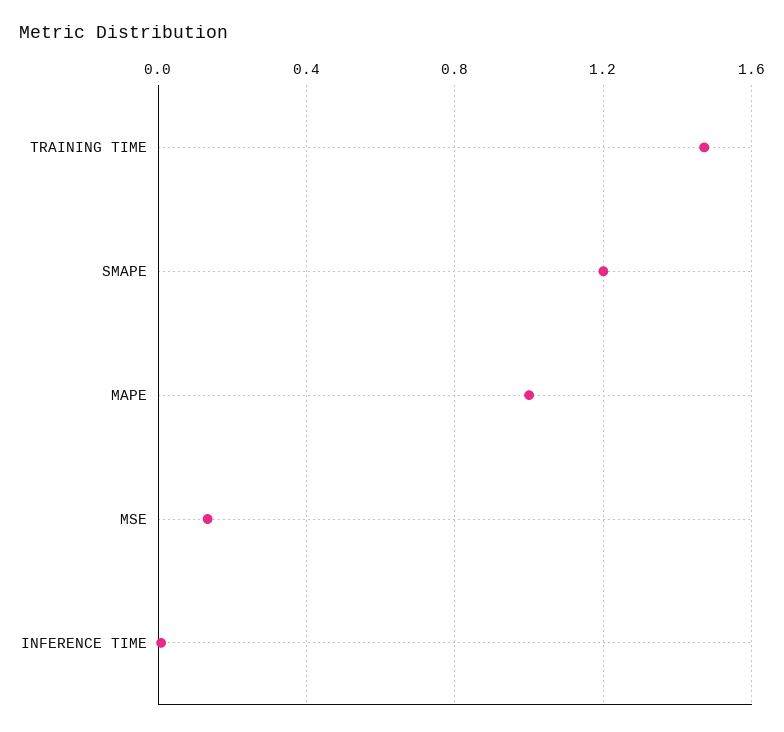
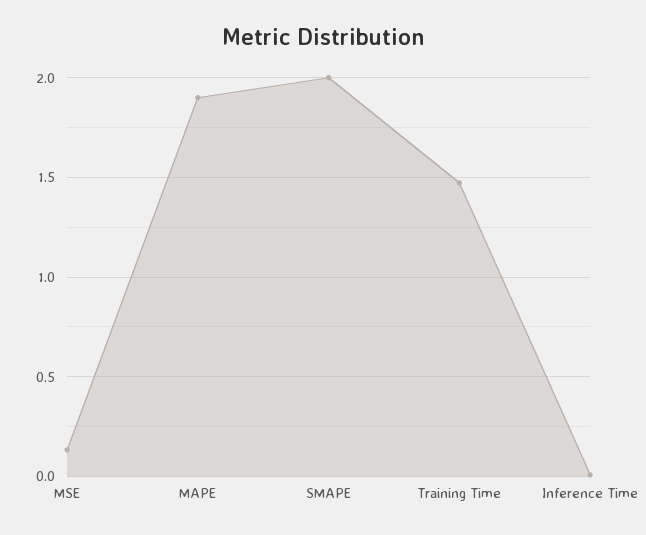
SMAPE: 1.2 -> 2
MAPE: 1 -> 1.9

